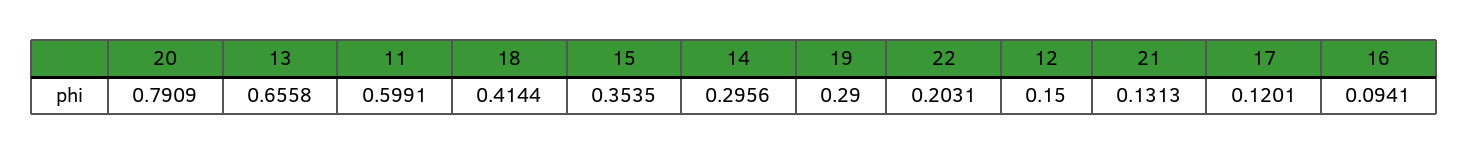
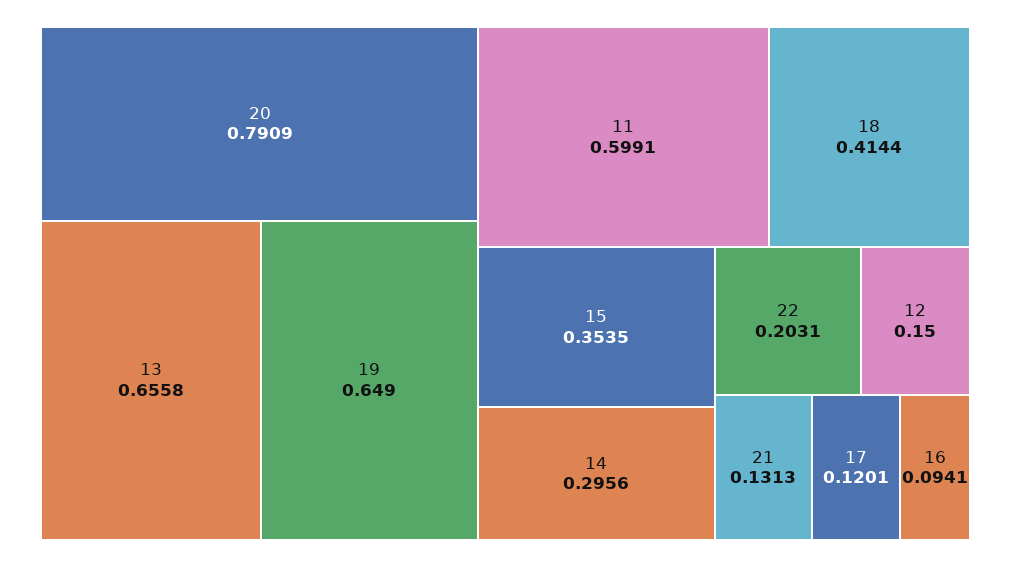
19: 0.29 -> 0.649

